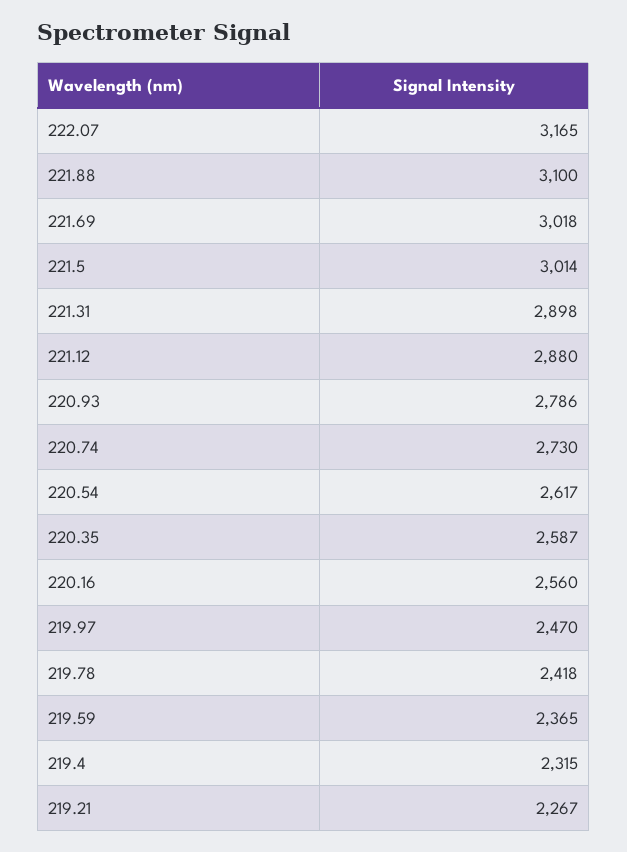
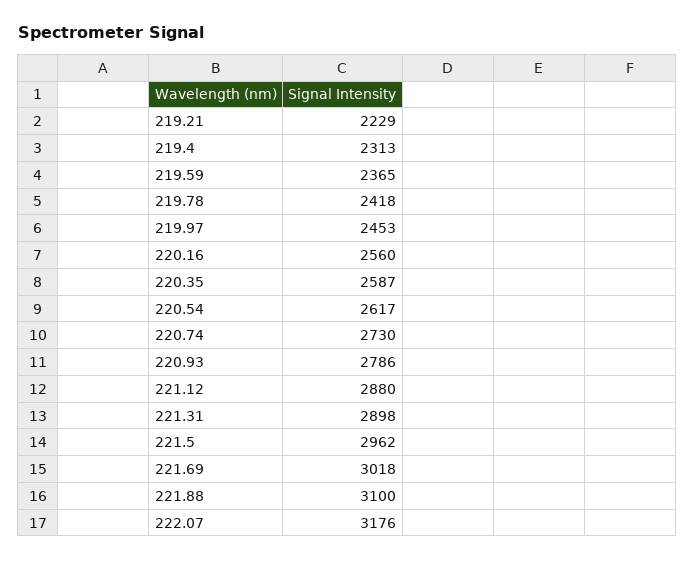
222.07: 3165 -> 3176
221.5: 3014 -> 2962
219.97: 2470 -> 2453
219.4: 2315 -> 2313
219.21: 2267 -> 2229

